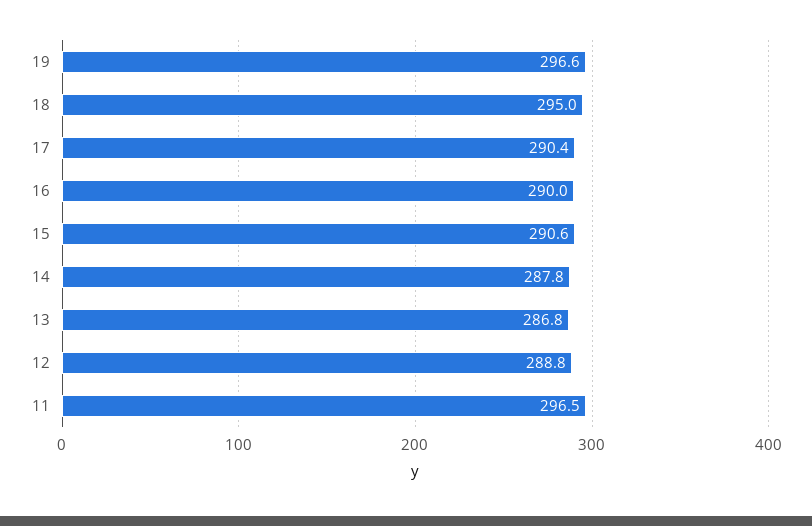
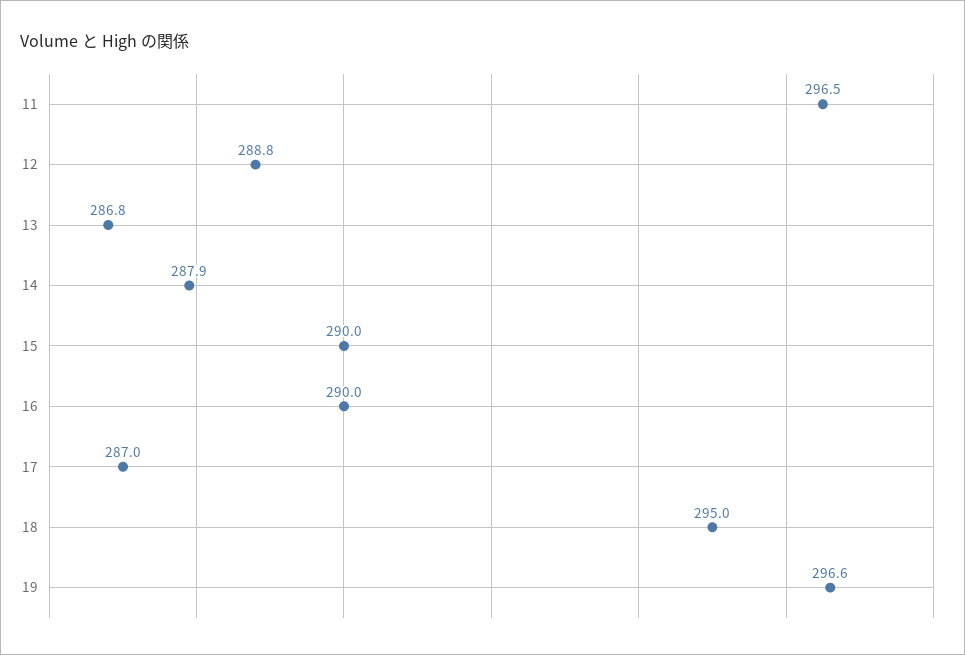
17: 290.4 -> 287
15: 290.6 -> 290
14: 287.8 -> 287.9

